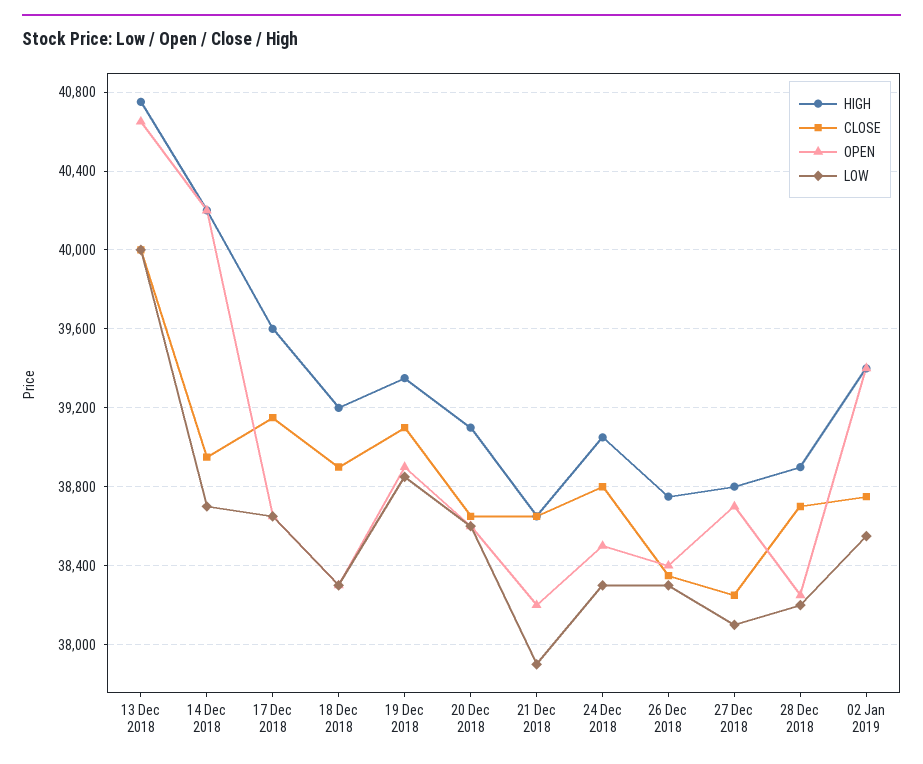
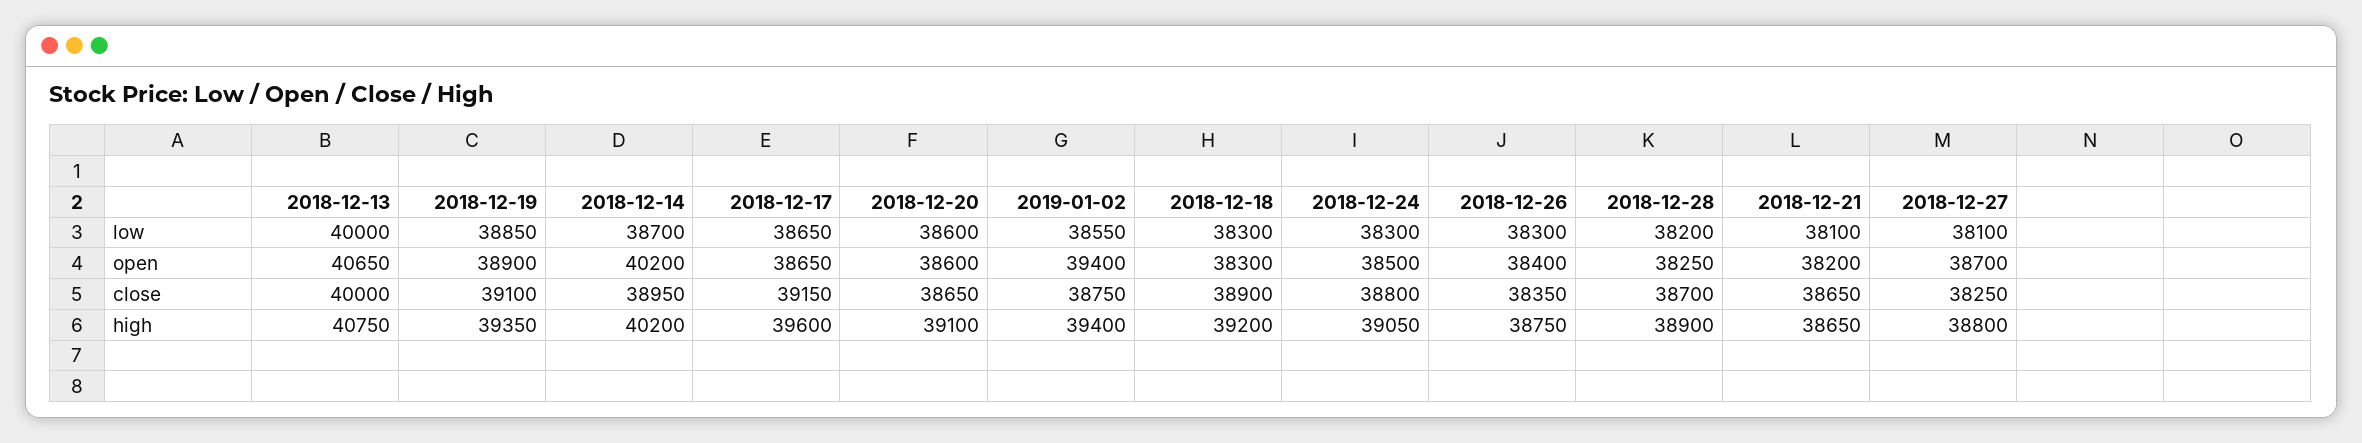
LOW, 21 Dec 2018: 37900 -> 38100

